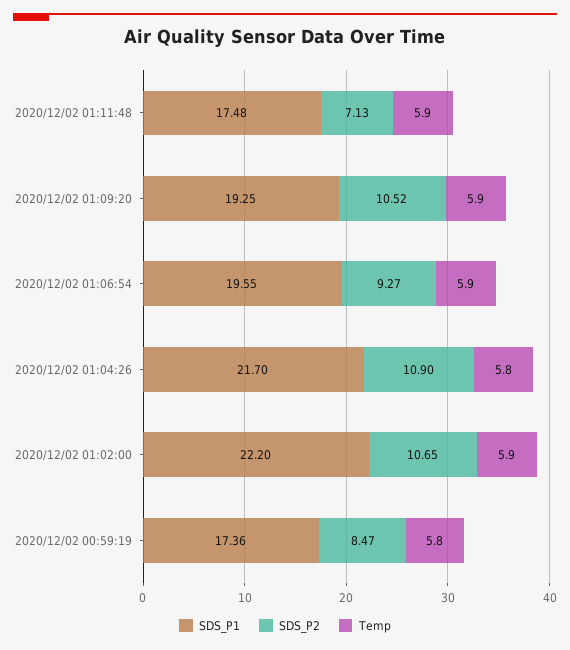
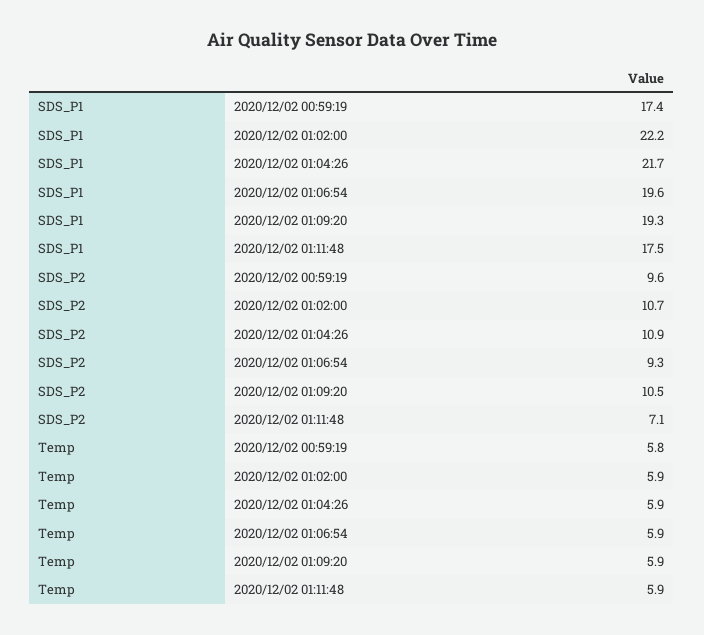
Temp, 2020/12/02 01:04:26: 5.8 -> 5.9
SDS_P2, 2020/12/02 00:59:19: 8.47 -> 9.6

